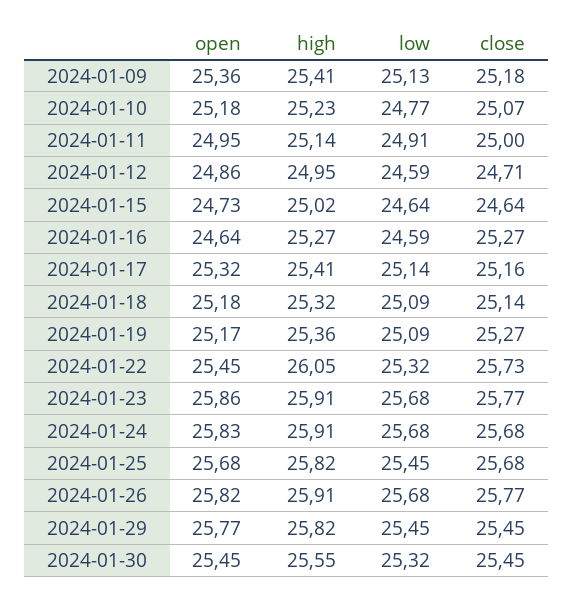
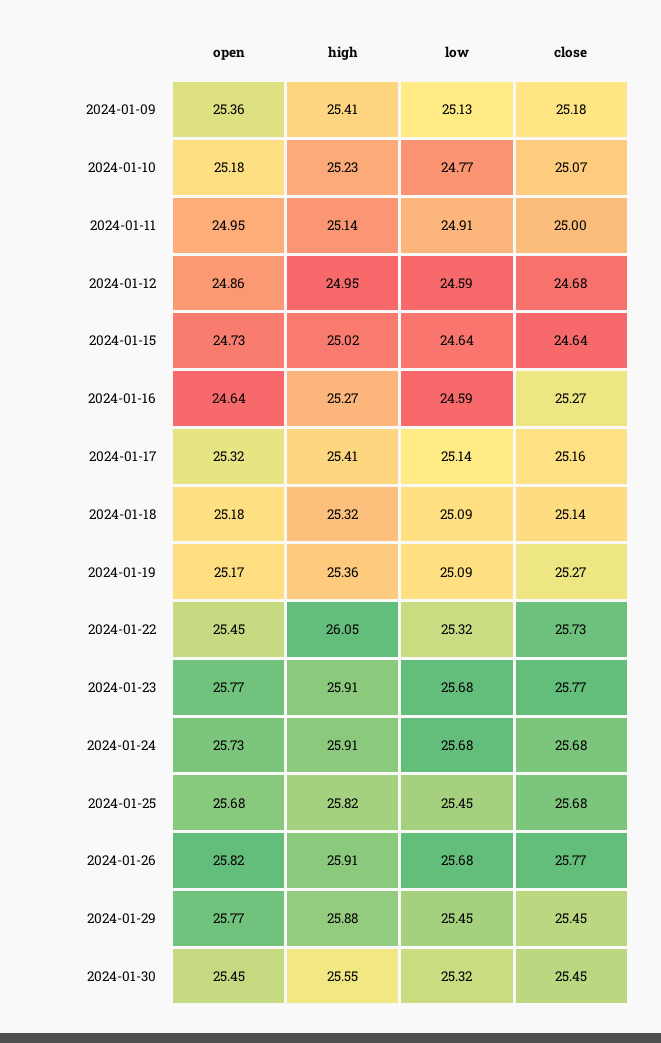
close, 2024-01-12: 24.71 -> 24.68
open, 2024-01-23: 25.86 -> 25.77
open, 2024-01-24: 25.83 -> 25.73
high, 2024-01-29: 25.82 -> 25.88

